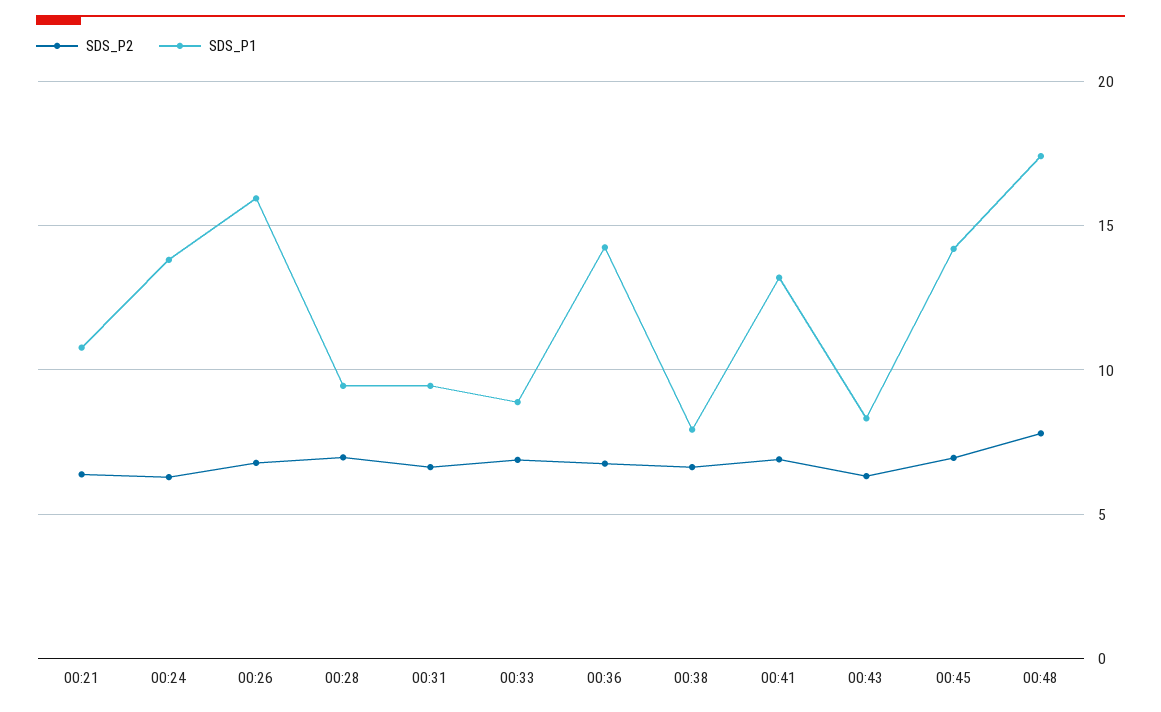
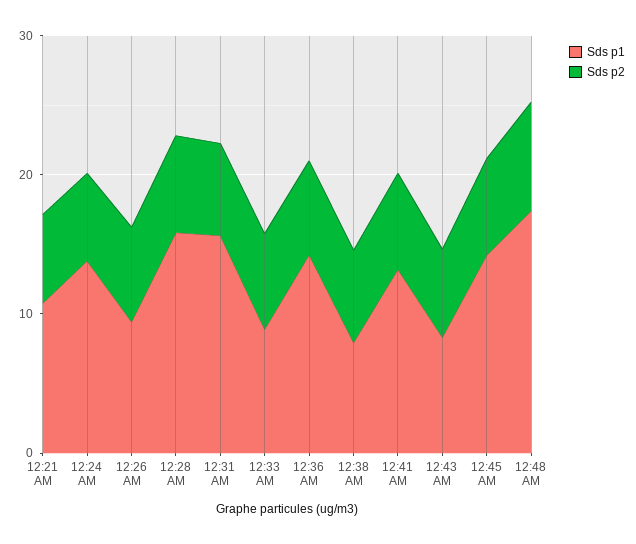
SDS_P1, 00:26: 16 -> 10
SDS_P1, 00:28: 9.5 -> 16
SDS_P1, 00:31: 9.5 -> 16

